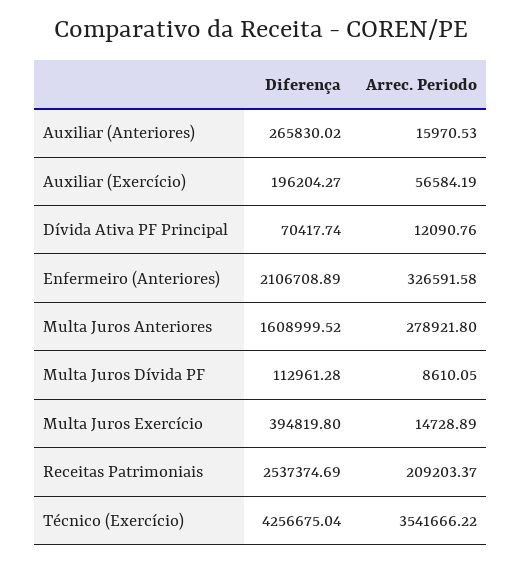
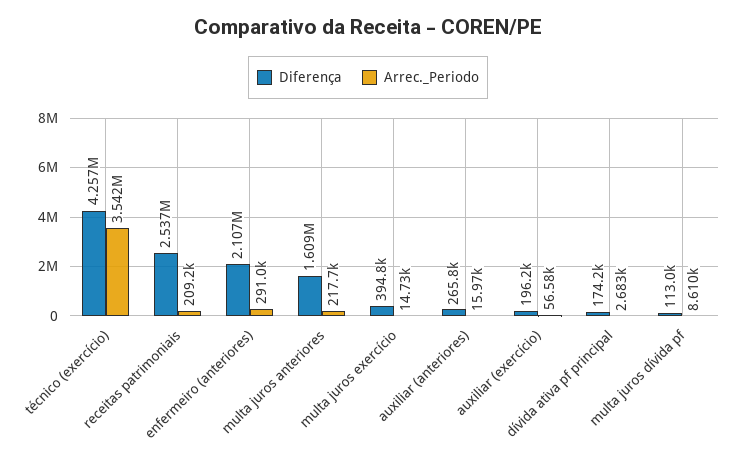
Diferença, Dívida Ativa PF Principal: 70417.74 -> 174200
Arrec. Periodo, Dívida Ativa PF Principal: 12090.76 -> 2683
Arrec. Periodo, Enfermeiro (Anteriores): 326591.58 -> 291000
Arrec. Periodo, Multa Juros Anteriores: 278921.8 -> 217700

